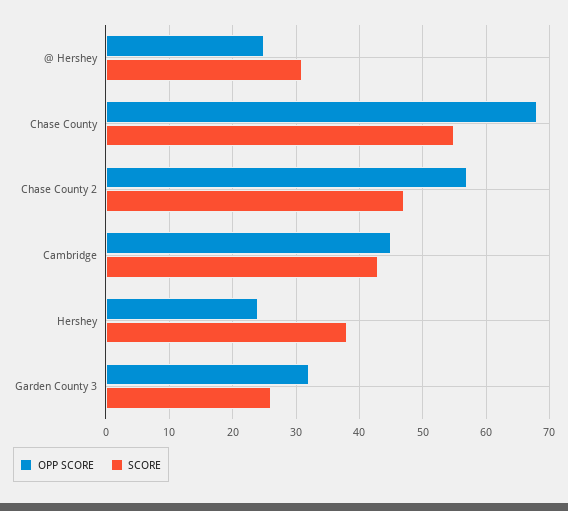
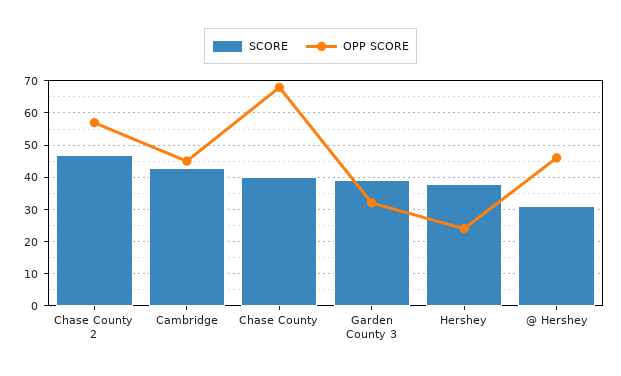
OPP SCORE, @ Hershey: 25 -> 45
SCORE, Chase County: 55 -> 40
SCORE, Garden County 3: 26 -> 40

